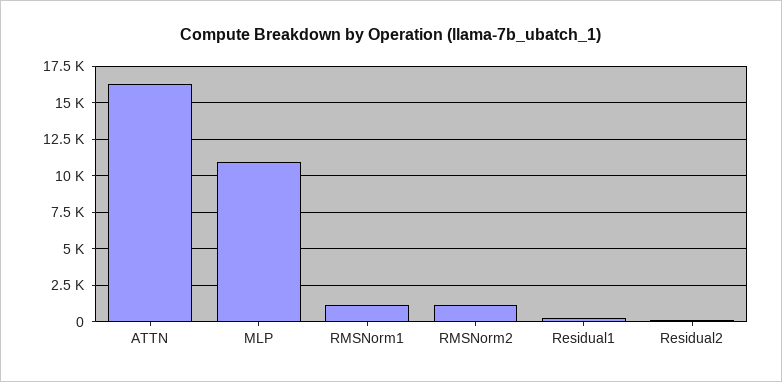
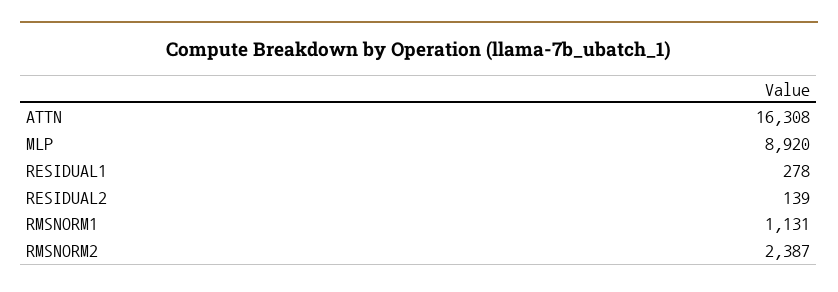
MLP: 11000 -> 8920
RMSNorm2: 1000 -> 2387

